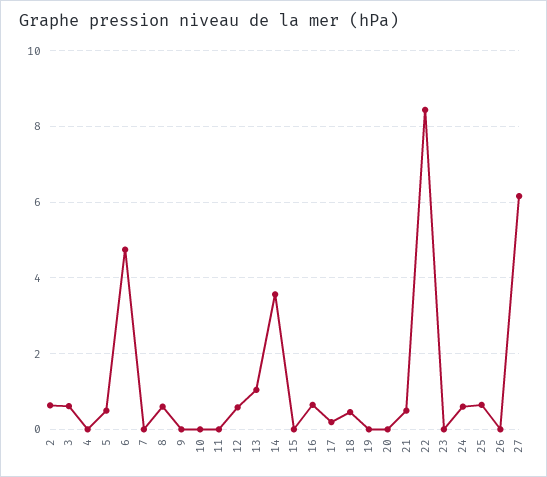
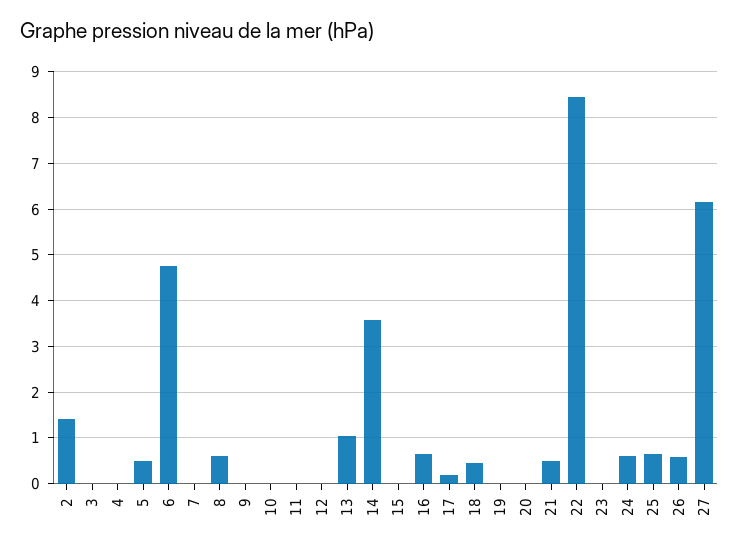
2: 0.6 -> 1.4
3: 0.6 -> 0
12: 0.6 -> 0
26: 0 -> 0.6

